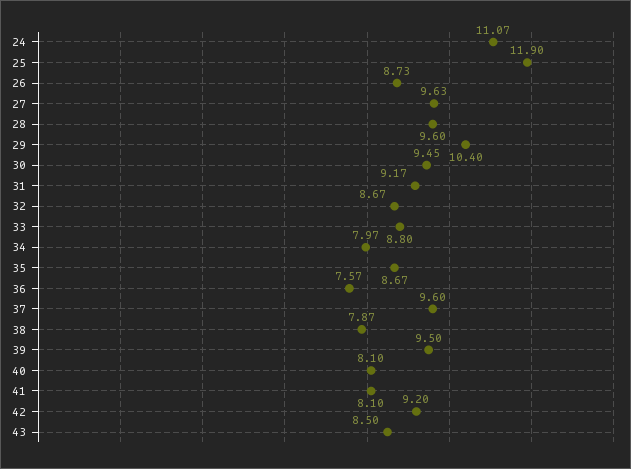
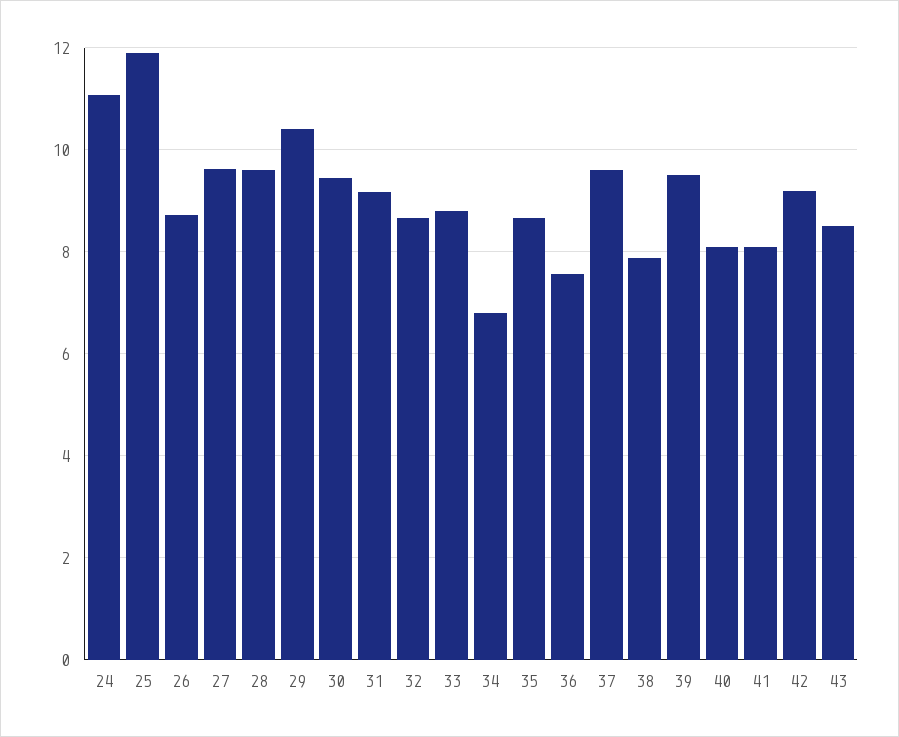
34: 7.97 -> 6.8

